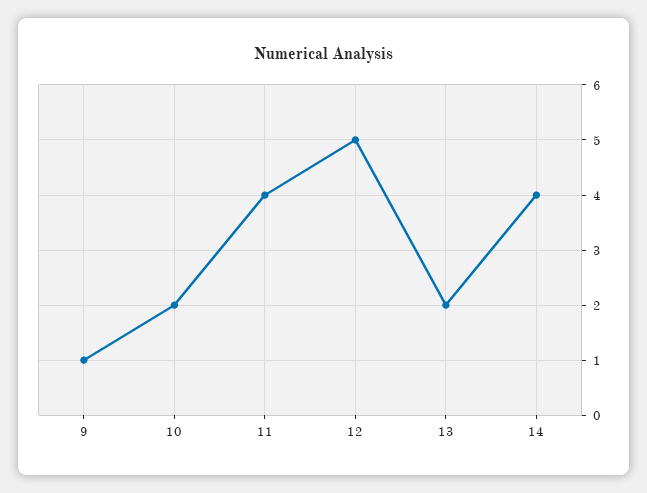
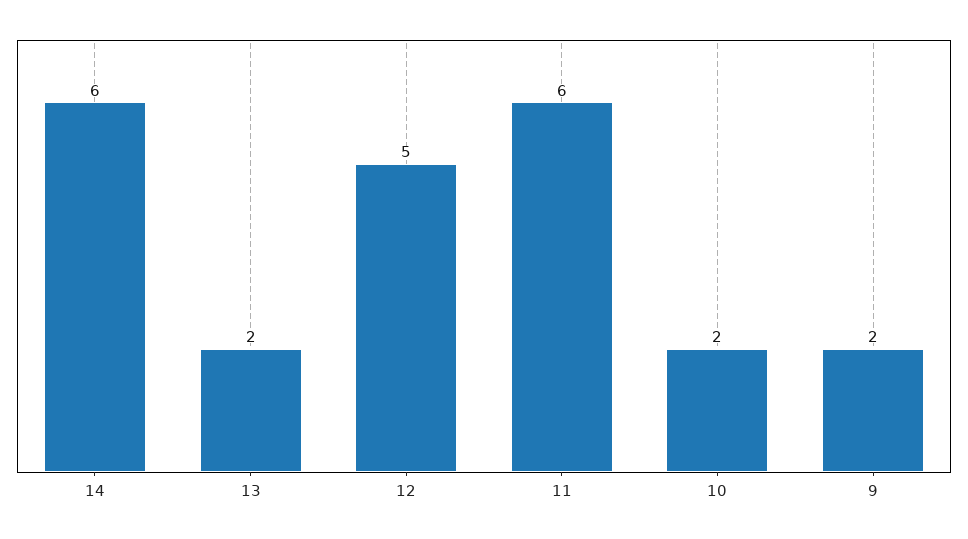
9: 1 -> 2
11: 4 -> 6
14: 4 -> 6

